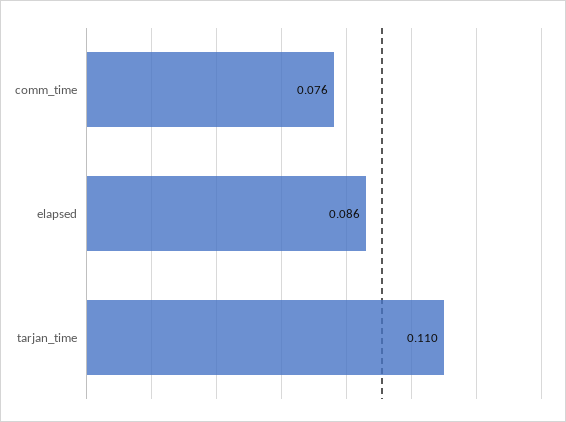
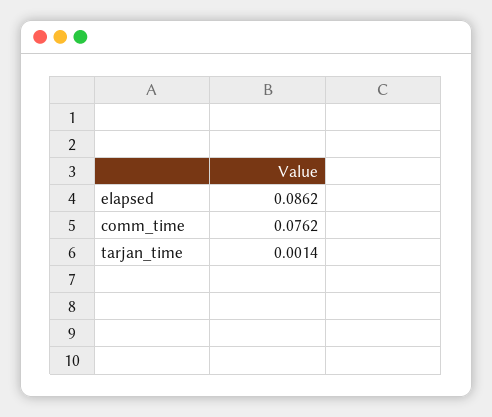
tarjan_time: 0.11 -> 0.0014

